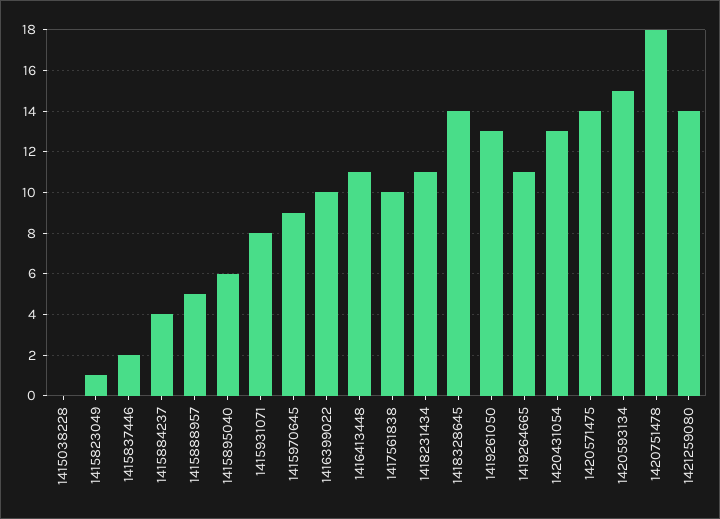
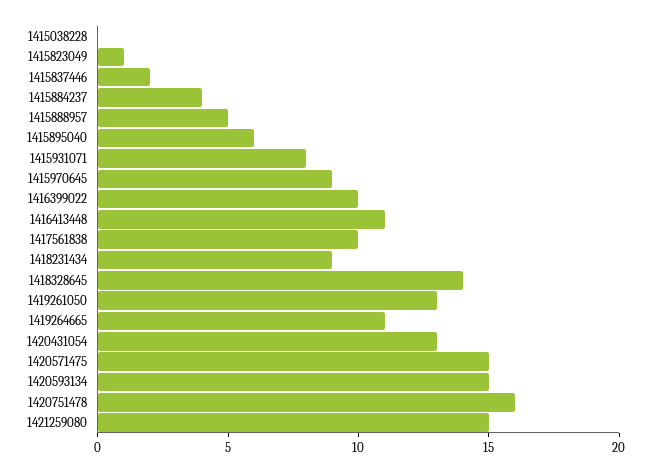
1418231434: 11 -> 9
1420571475: 14 -> 15
1420751478: 18 -> 16
1421259080: 14 -> 15

